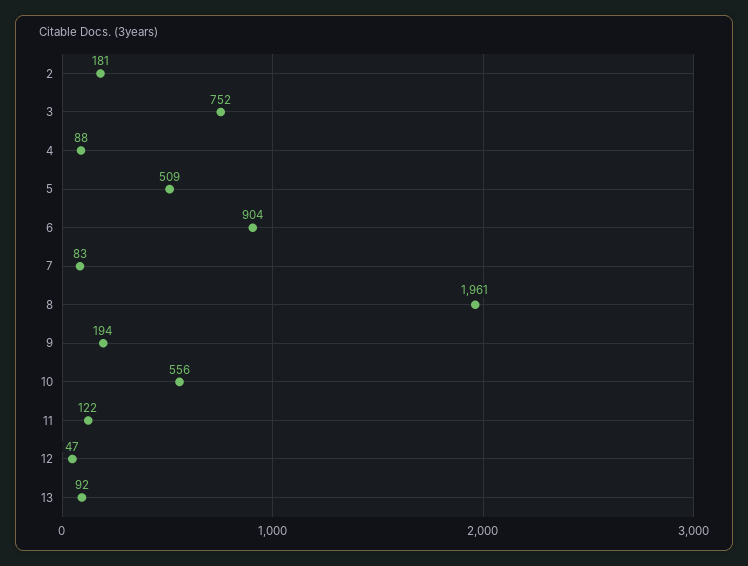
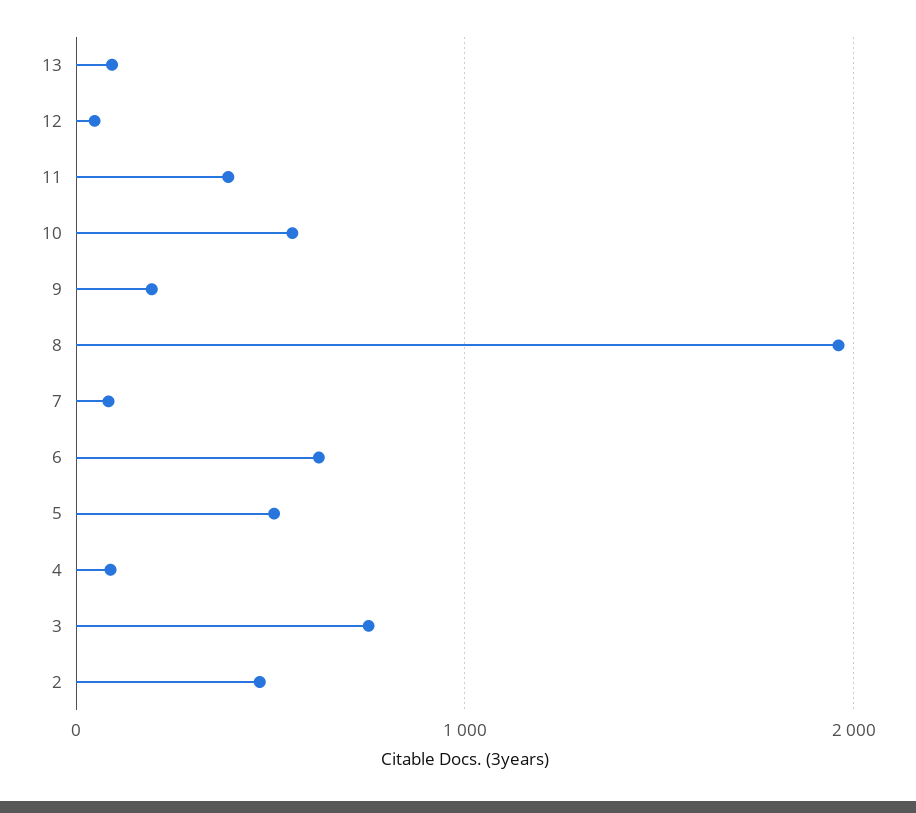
2: 181 -> 500
6: 904 -> 600
11: 122 -> 400

